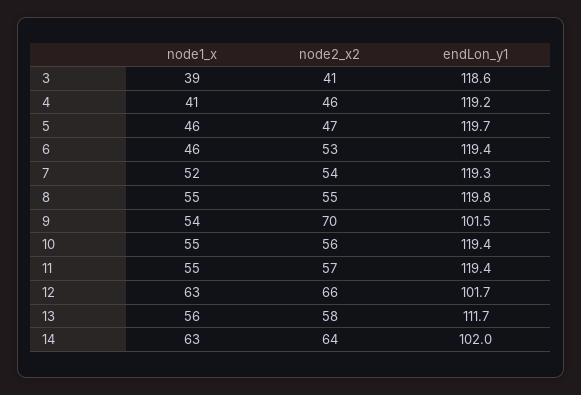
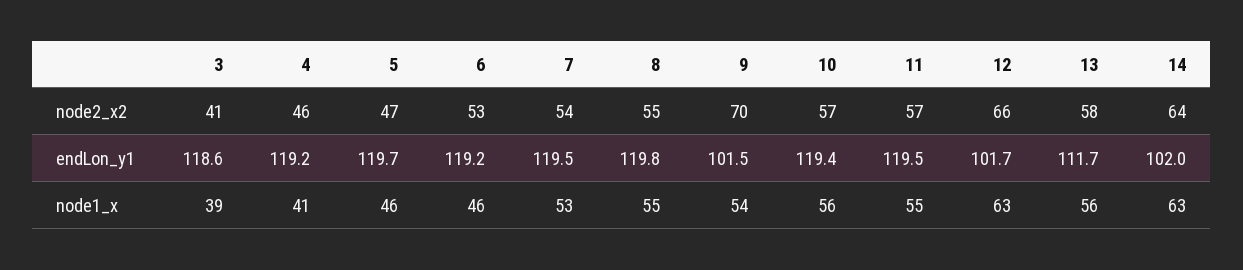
endLon_y1, 6: 119.4 -> 119.2
node1_x, 7: 52 -> 53
endLon_y1, 7: 119.3 -> 119.5
node1_x, 10: 55 -> 56
node2_x2, 10: 56 -> 57
endLon_y1, 11: 119.4 -> 119.5

